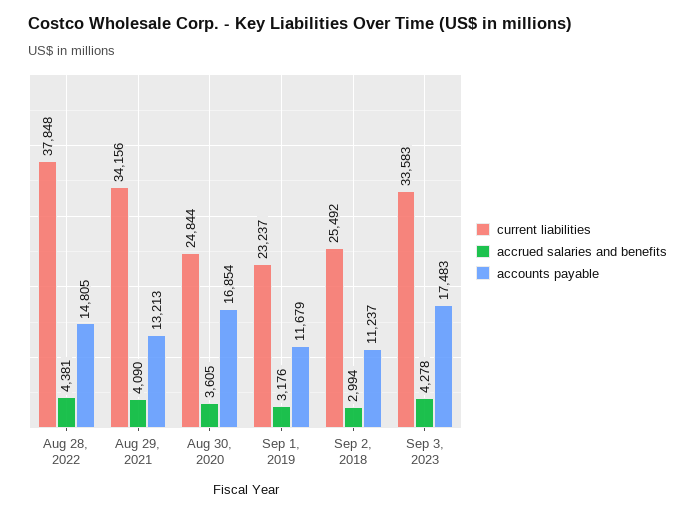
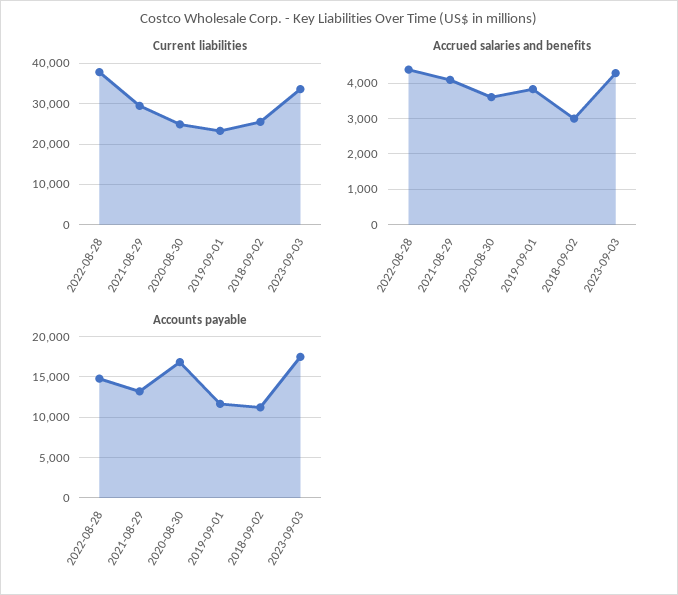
current liabilities, Aug 29, 2021: 34156 -> 30000
accrued salaries and benefits, Sep 1, 2019: 3176 -> 3800

